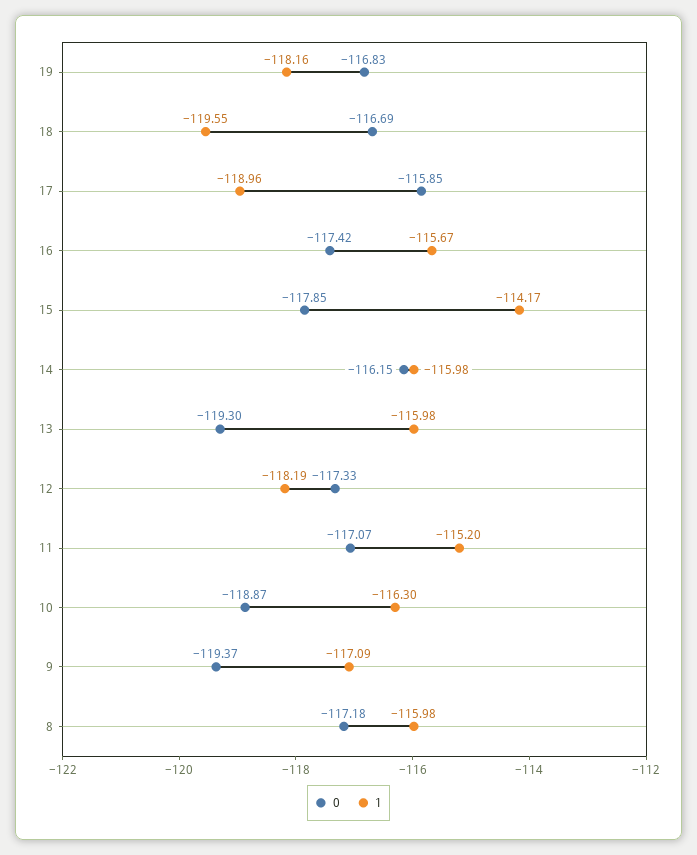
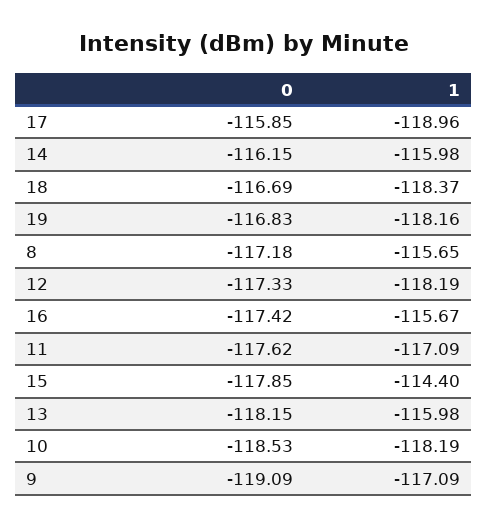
1, 18: -119.55 -> -118.37
1, 15: -114.17 -> -114.4
0, 13: -119.3 -> -118.15
0, 11: -117.07 -> -117.62
1, 11: -115.2 -> -117.09
0, 10: -118.87 -> -118.53
1, 10: -116.3 -> -118.19
0, 9: -119.37 -> -119.09
1, 8: -115.98 -> -115.65

